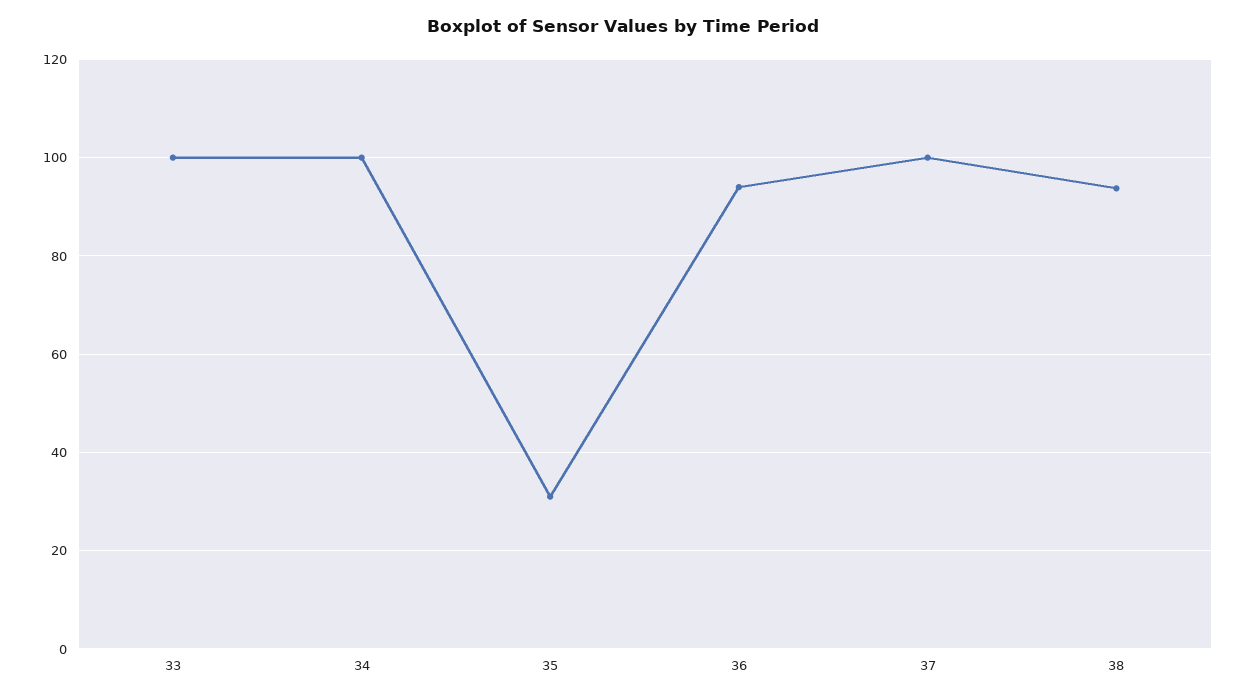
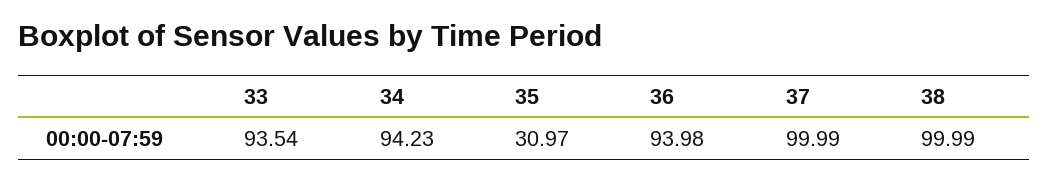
33: 100 -> 93.54
34: 100 -> 94.23
38: 94 -> 99.99

